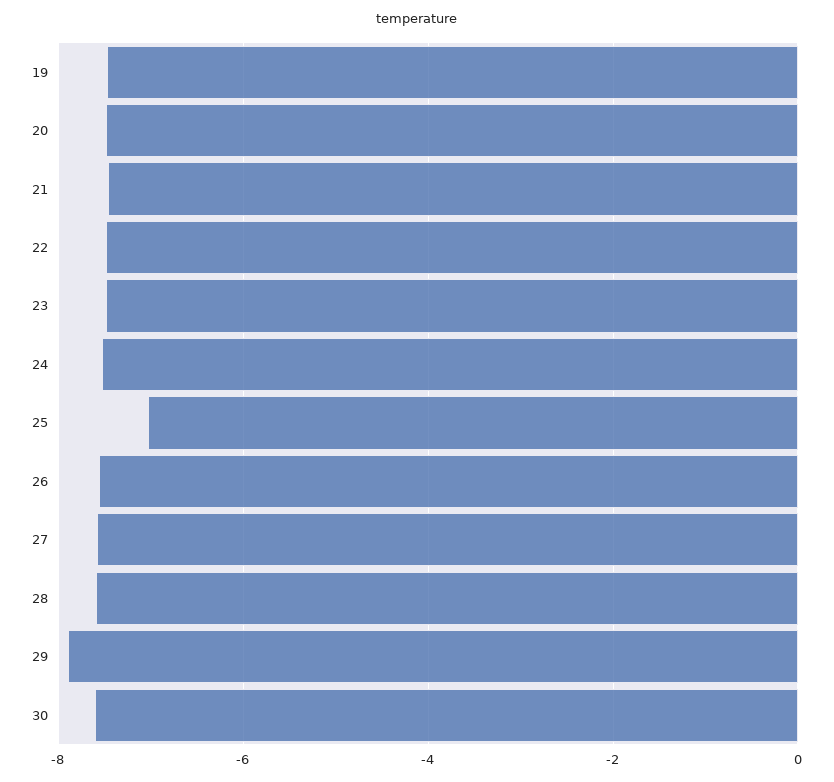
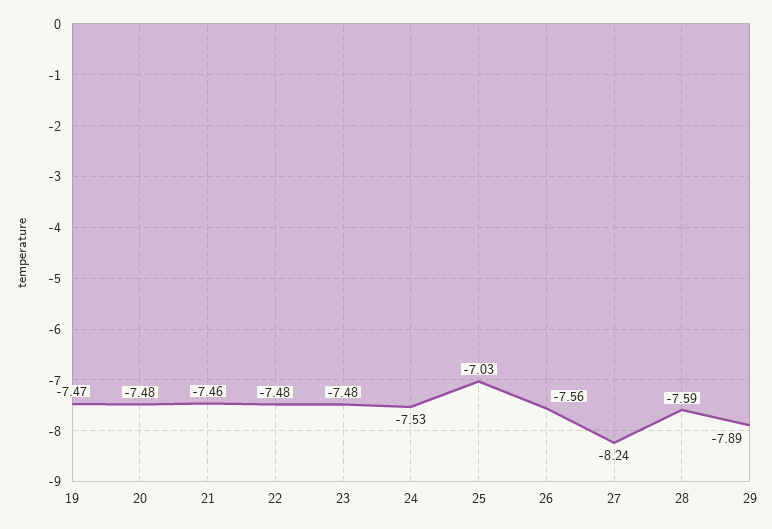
27: -7.6 -> -8.24
30: -7.6 -> none

